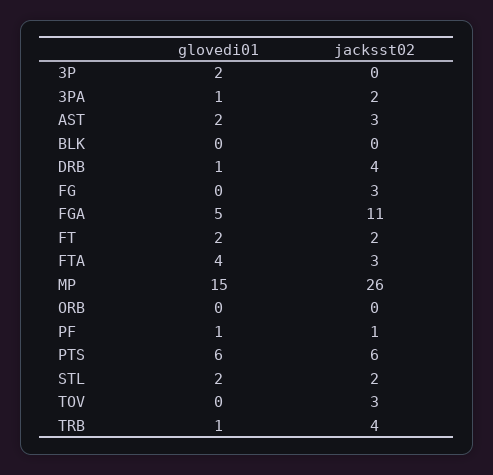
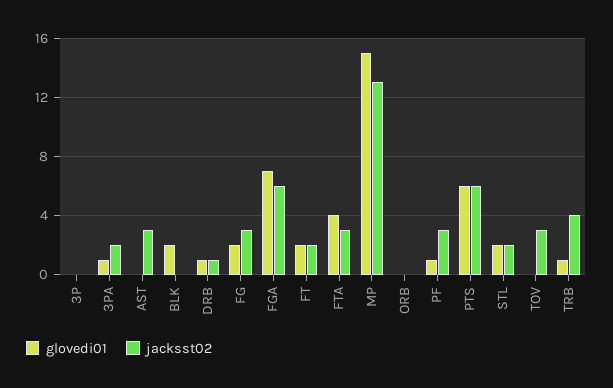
glovedi01, 3P: 2 -> 0
glovedi01, AST: 2 -> 0
glovedi01, BLK: 0 -> 2
jacksst02, DRB: 4 -> 1
glovedi01, FG: 0 -> 2
glovedi01, FGA: 5 -> 7
jacksst02, FGA: 11 -> 6
jacksst02, MP: 26 -> 13
jacksst02, PF: 1 -> 3

